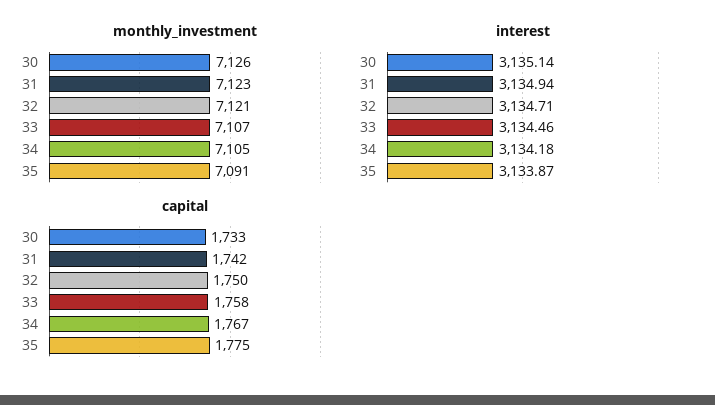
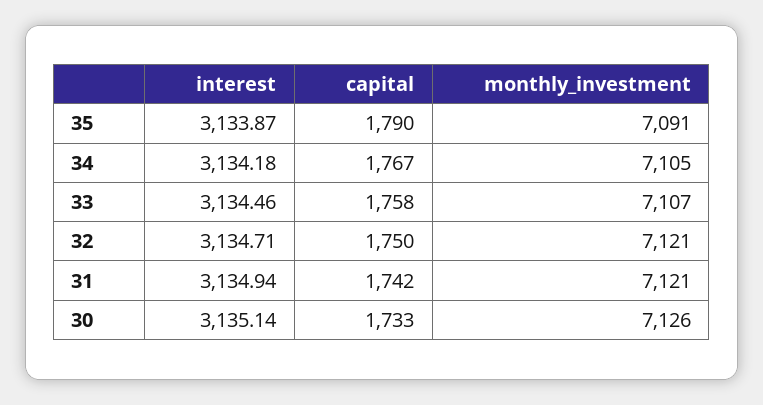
monthly_investment, 31: 7123 -> 7121
capital, 35: 1775 -> 1790

